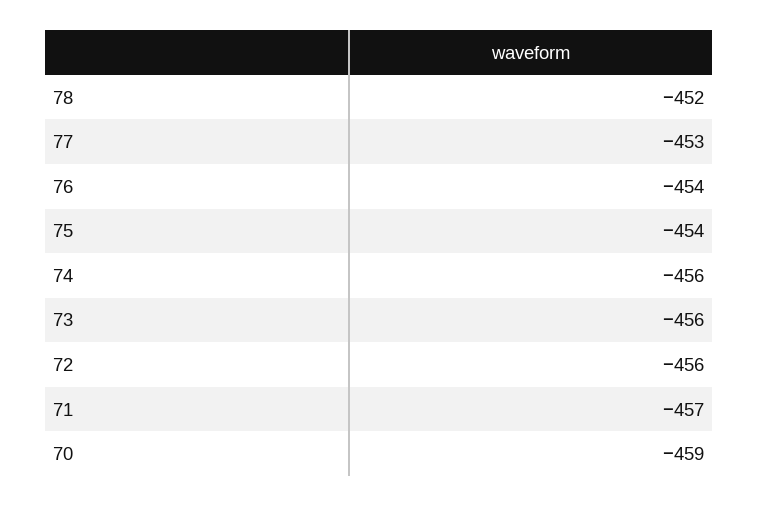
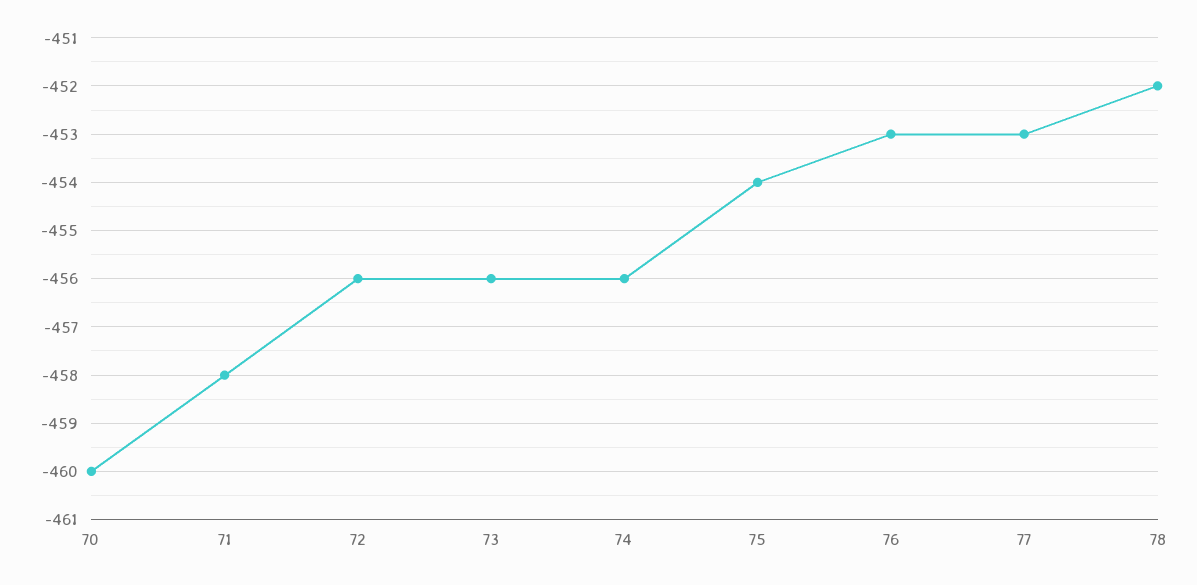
76: -454 -> -453
71: -457 -> -458
70: -459 -> -460

